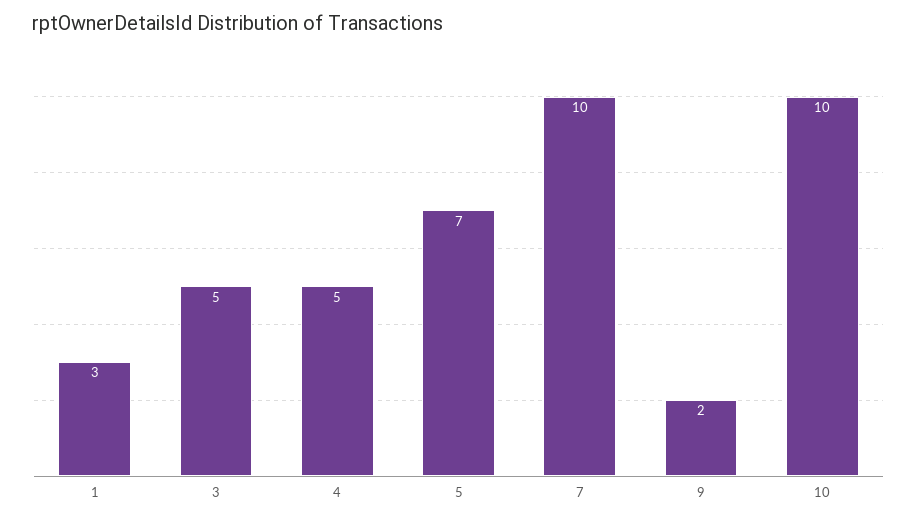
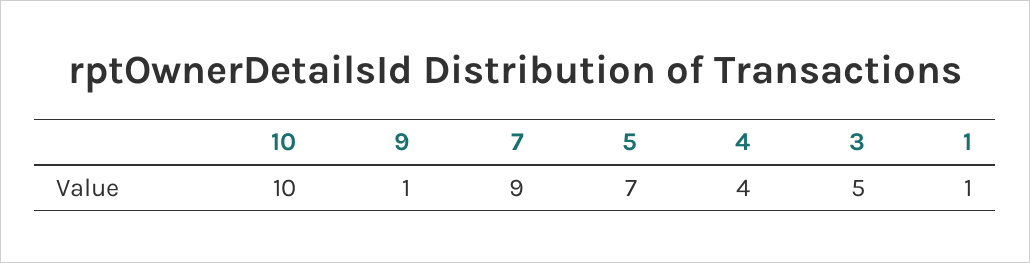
1: 3 -> 1
4: 5 -> 4
7: 10 -> 9
9: 2 -> 1

